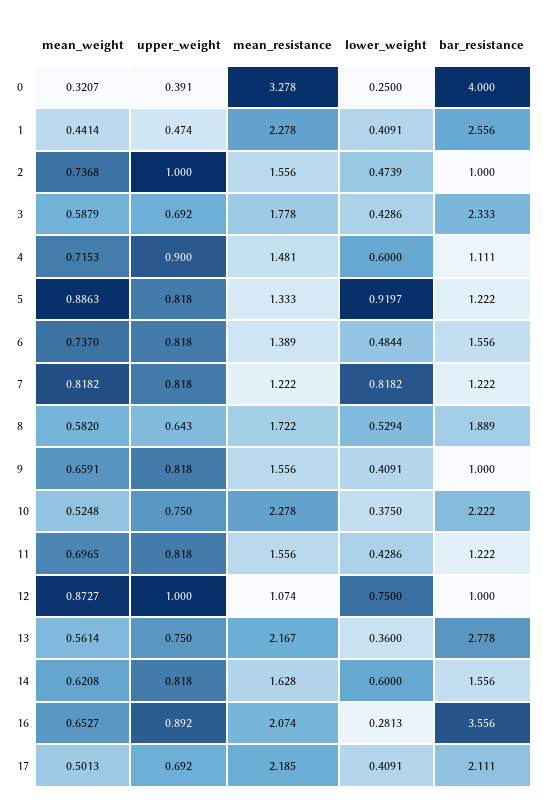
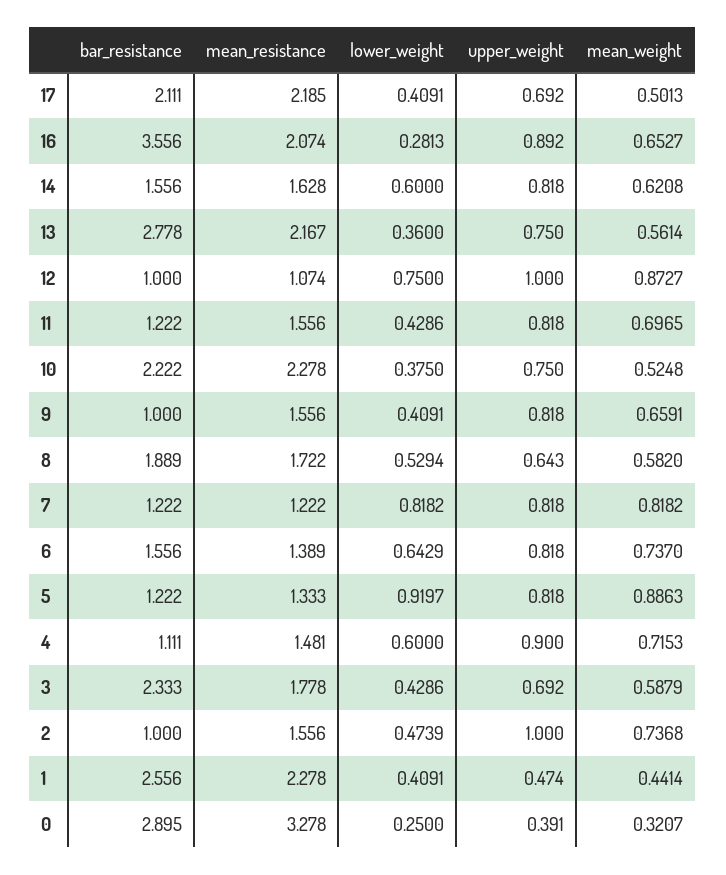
bar_resistance, 0: 4 -> 2.895
lower_weight, 6: 0.4844 -> 0.6429

